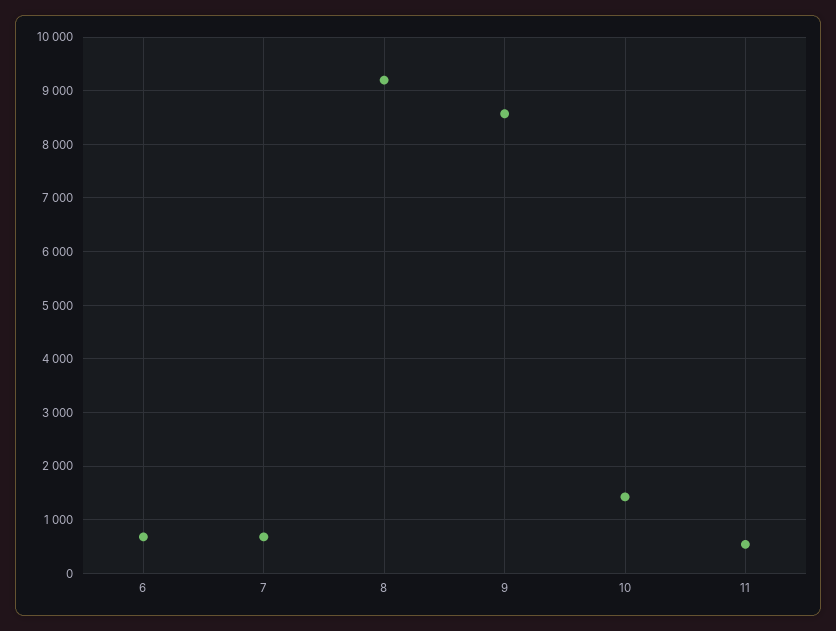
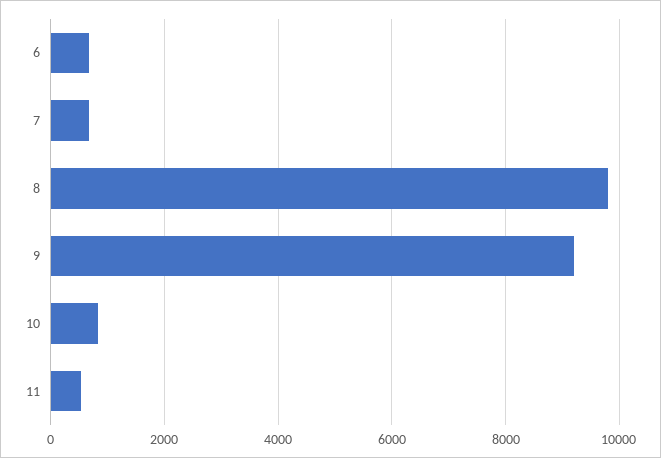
8: 9200 -> 9800
9: 8600 -> 9200
10: 1400 -> 800

